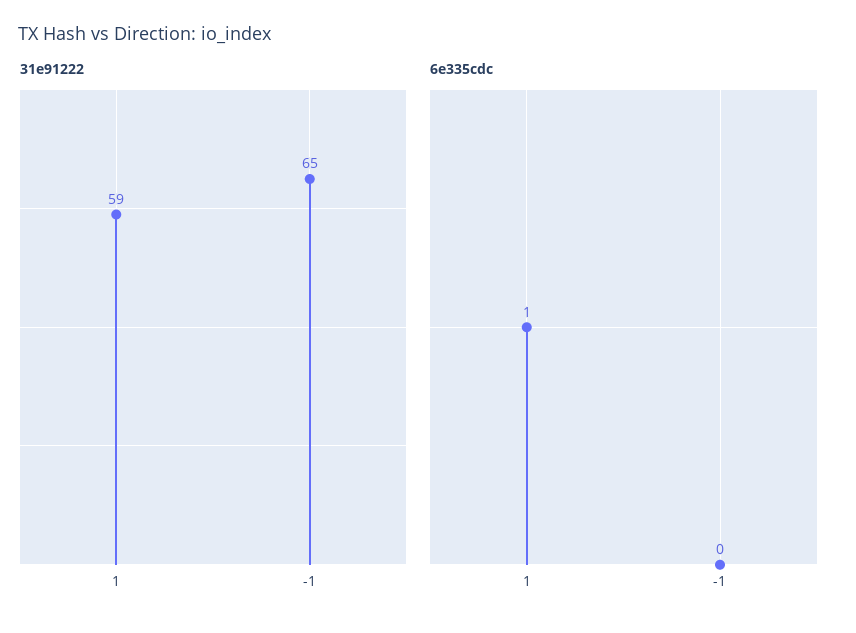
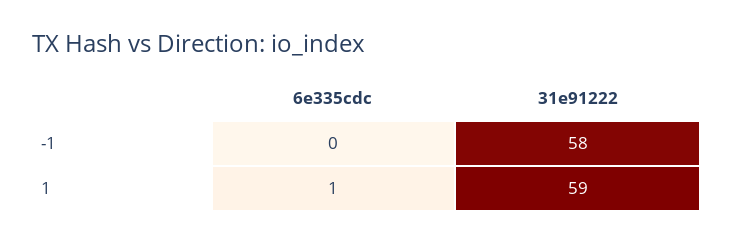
31e91222, -1: 65 -> 58

